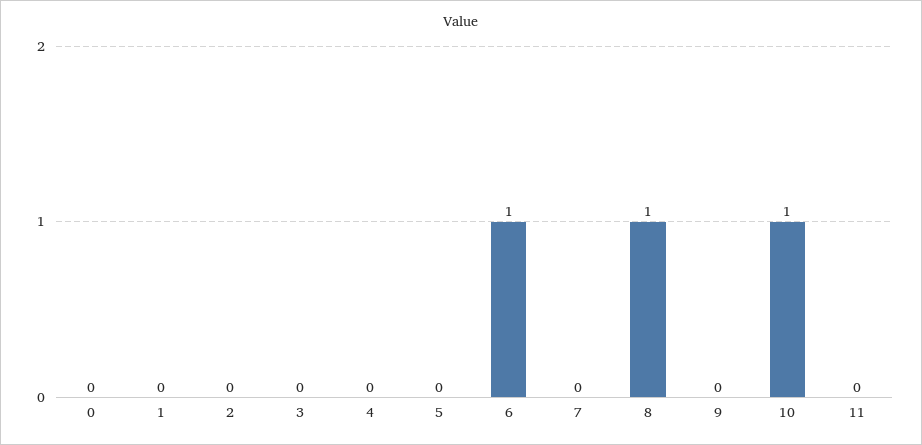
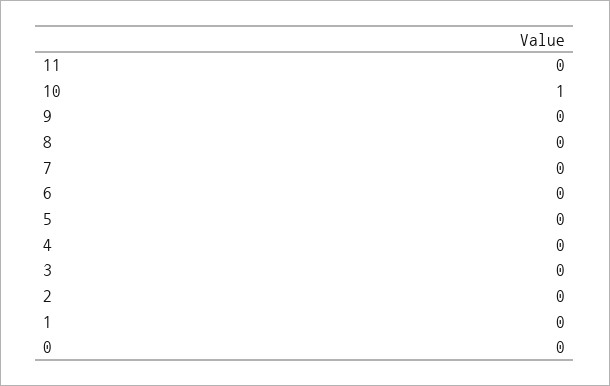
6: 1 -> 0
8: 1 -> 0

